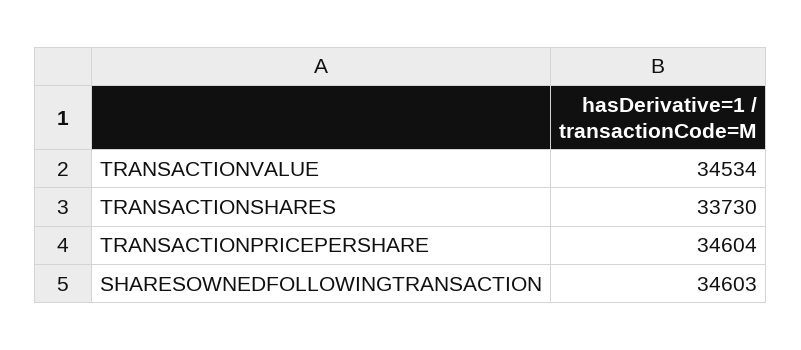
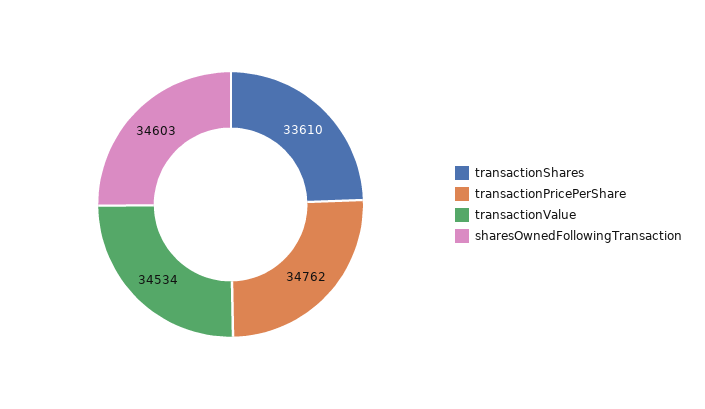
TRANSACTIONSHARES: 33730 -> 33610
TRANSACTIONPRICEPERSHARE: 34604 -> 34762

